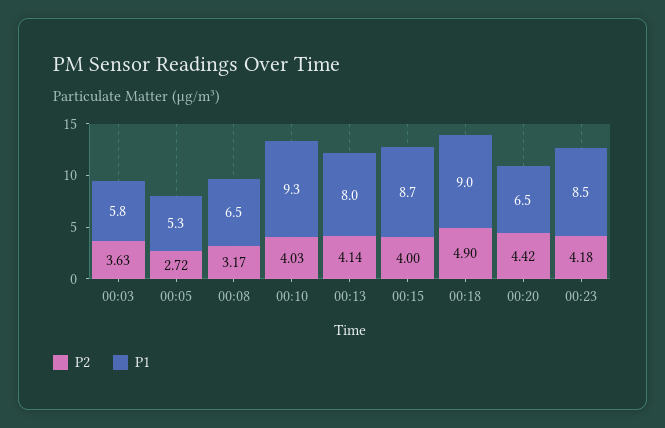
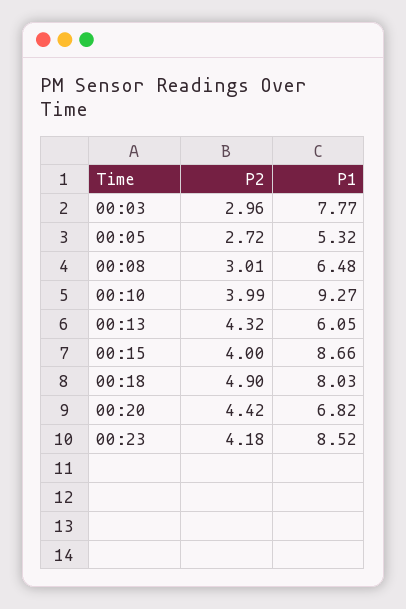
P2, 00:03: 3.63 -> 2.96
P1, 00:03: 5.8 -> 7.77
P2, 00:08: 3.17 -> 3.01
P2, 00:10: 4.03 -> 3.99
P2, 00:13: 4.14 -> 4.32
P1, 00:13: 8 -> 6.05
P1, 00:18: 9 -> 8.03
P1, 00:20: 6.5 -> 6.82

